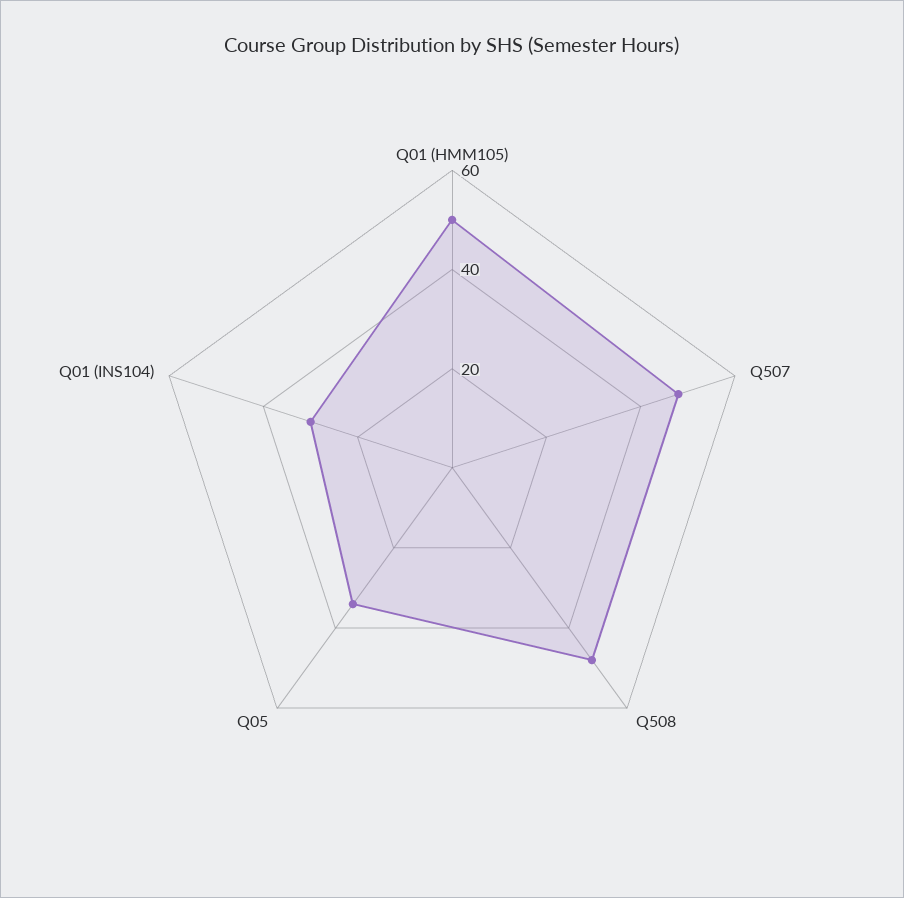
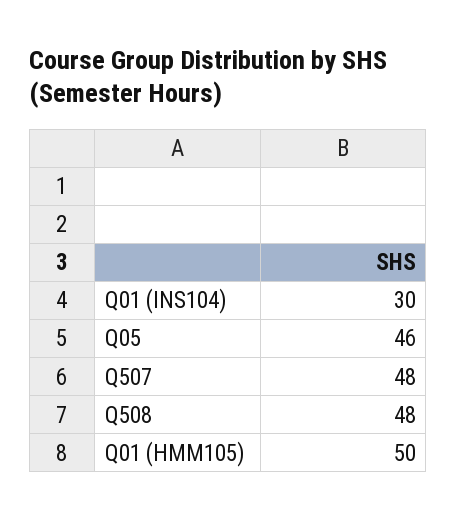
Q05: 35 -> 46

